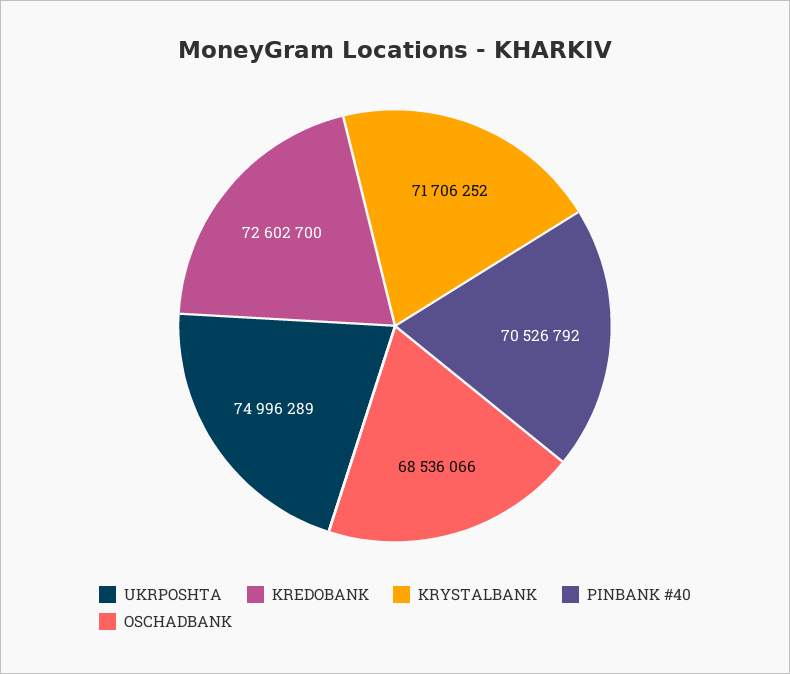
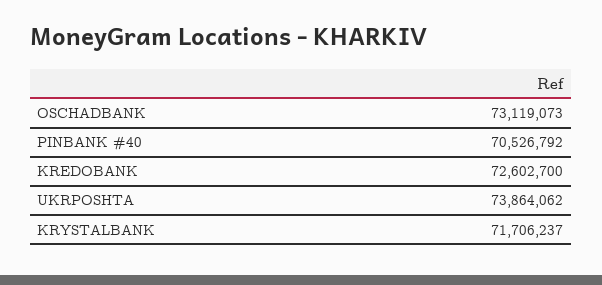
UKRPOSHTA: 74996289 -> 73864062
KRYSTALBANK: 71706252 -> 71706237
OSCHADBANK: 68536066 -> 73119073

